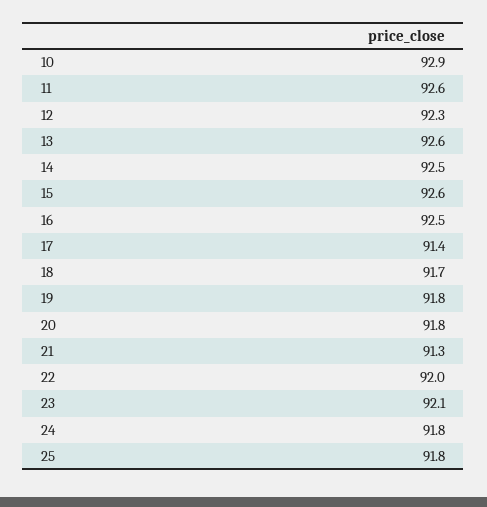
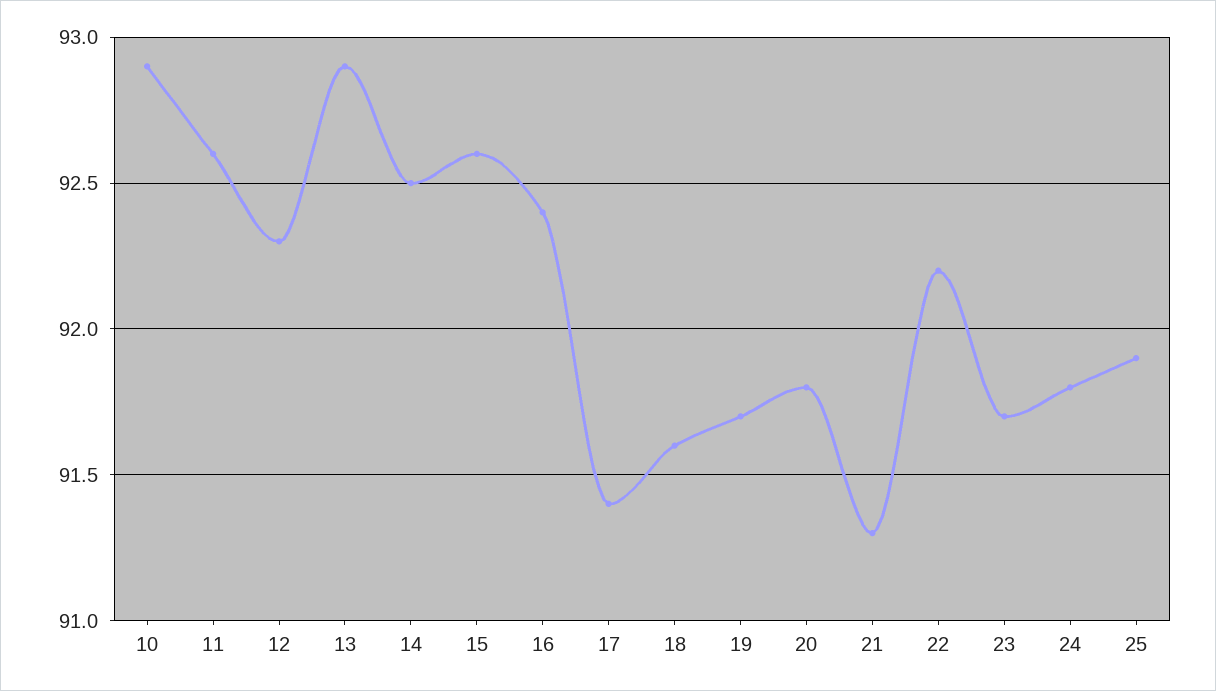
13: 92.6 -> 92.9
16: 92.5 -> 92.4
18: 91.7 -> 91.6
19: 91.8 -> 91.7
22: 92 -> 92.2
23: 92.1 -> 91.7
25: 91.8 -> 91.9

